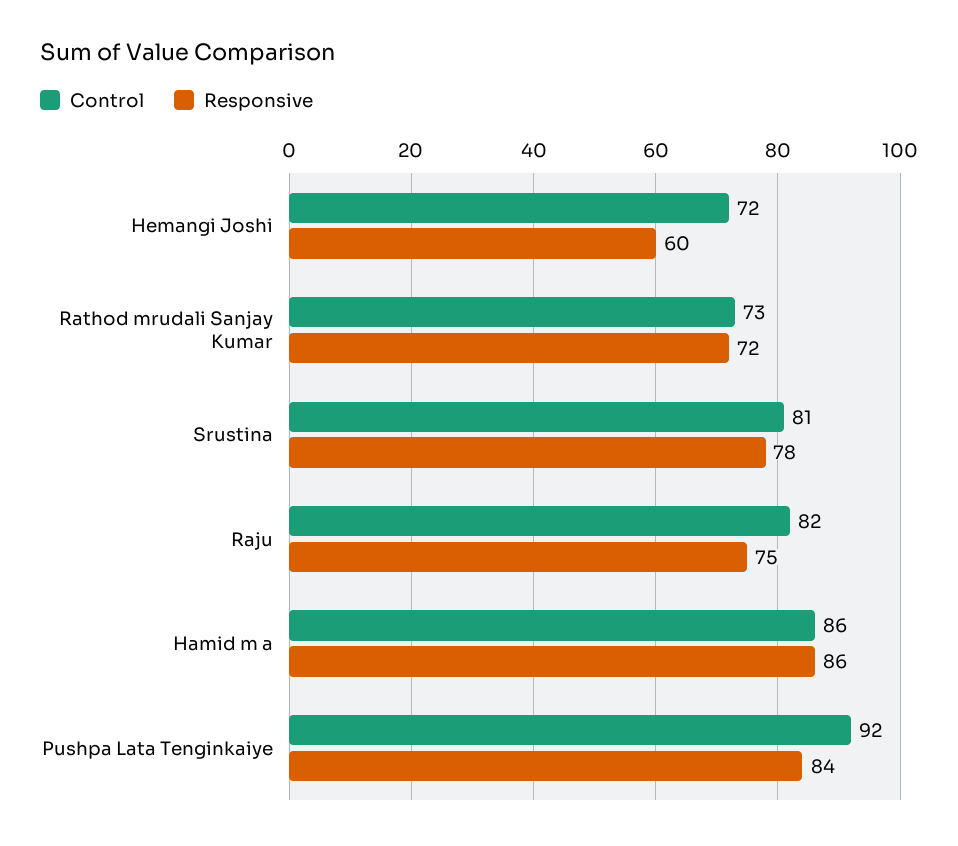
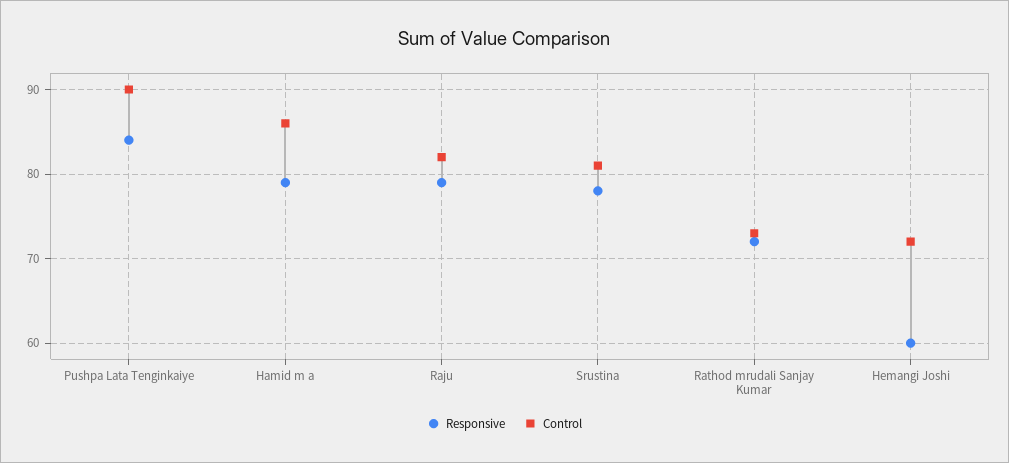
Responsive, Raju: 75 -> 79
Responsive, Hamid m a: 86 -> 79
Control, Pushpa Lata Tenginkaiye: 92 -> 90

